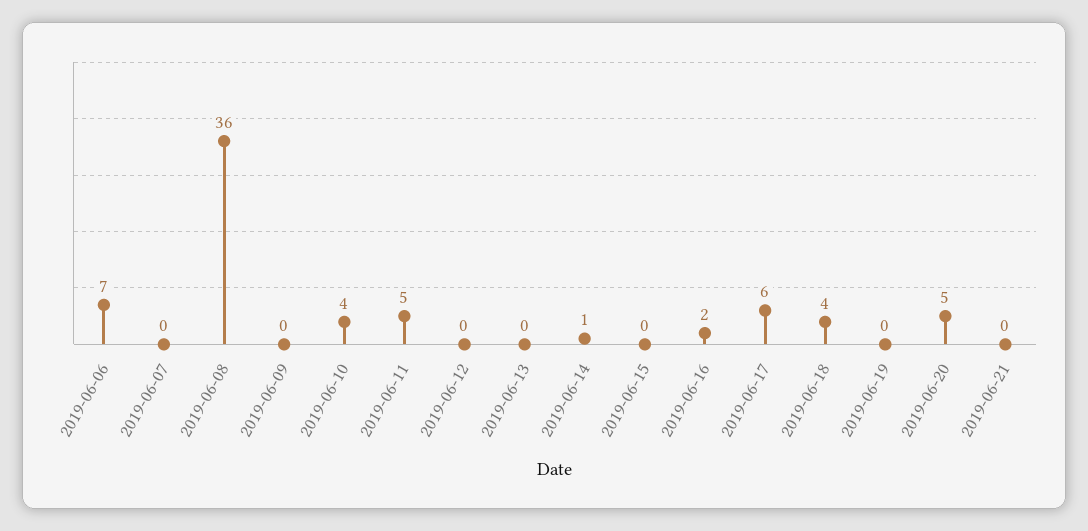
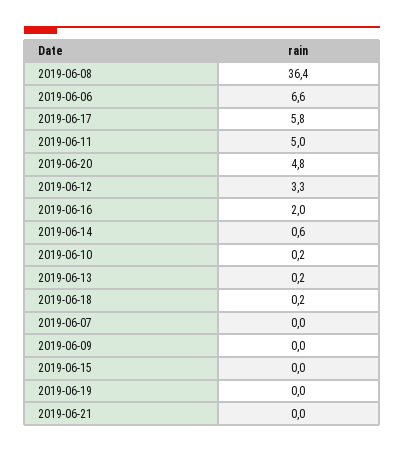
2019-06-10: 4 -> 0.2
2019-06-12: 0 -> 3.3
2019-06-18: 4 -> 0.2

